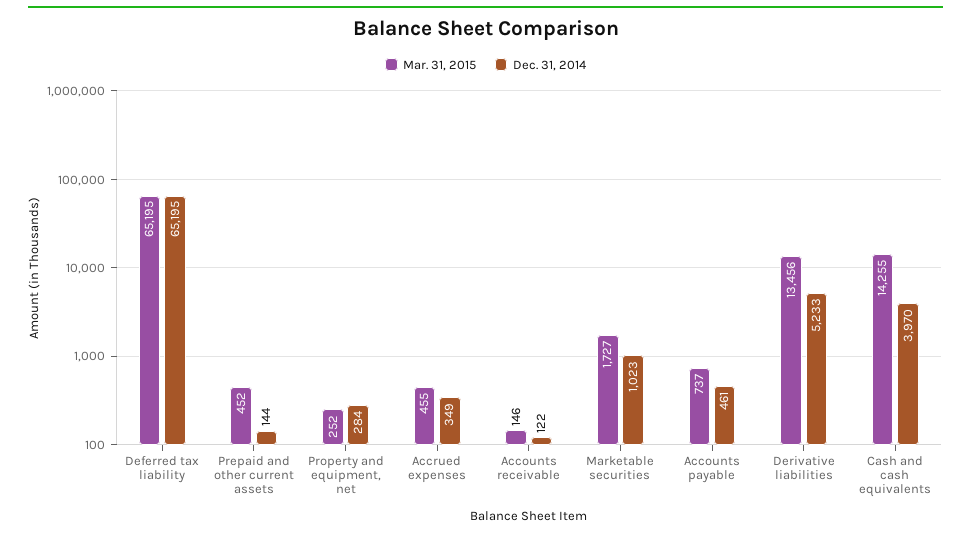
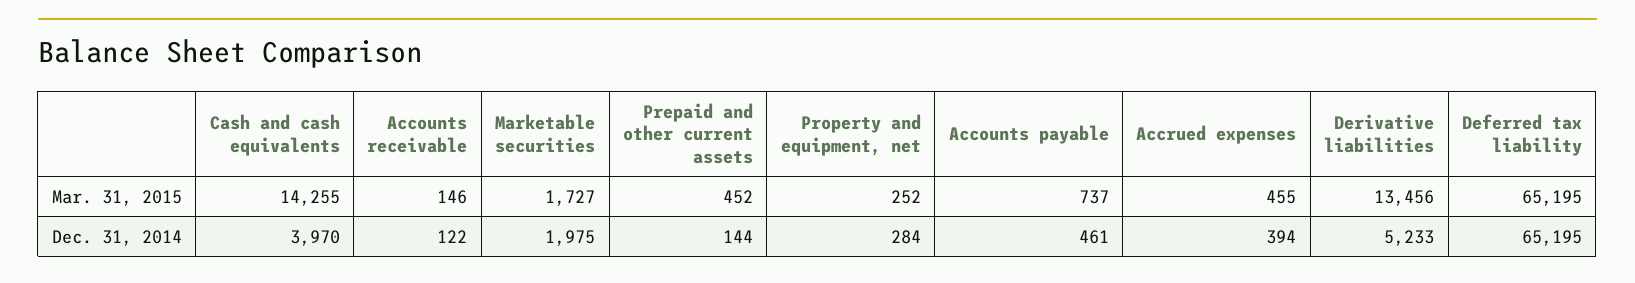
Dec. 31, 2014, Accrued expenses: 349 -> 394
Dec. 31, 2014, Marketable securities: 1023 -> 1975

